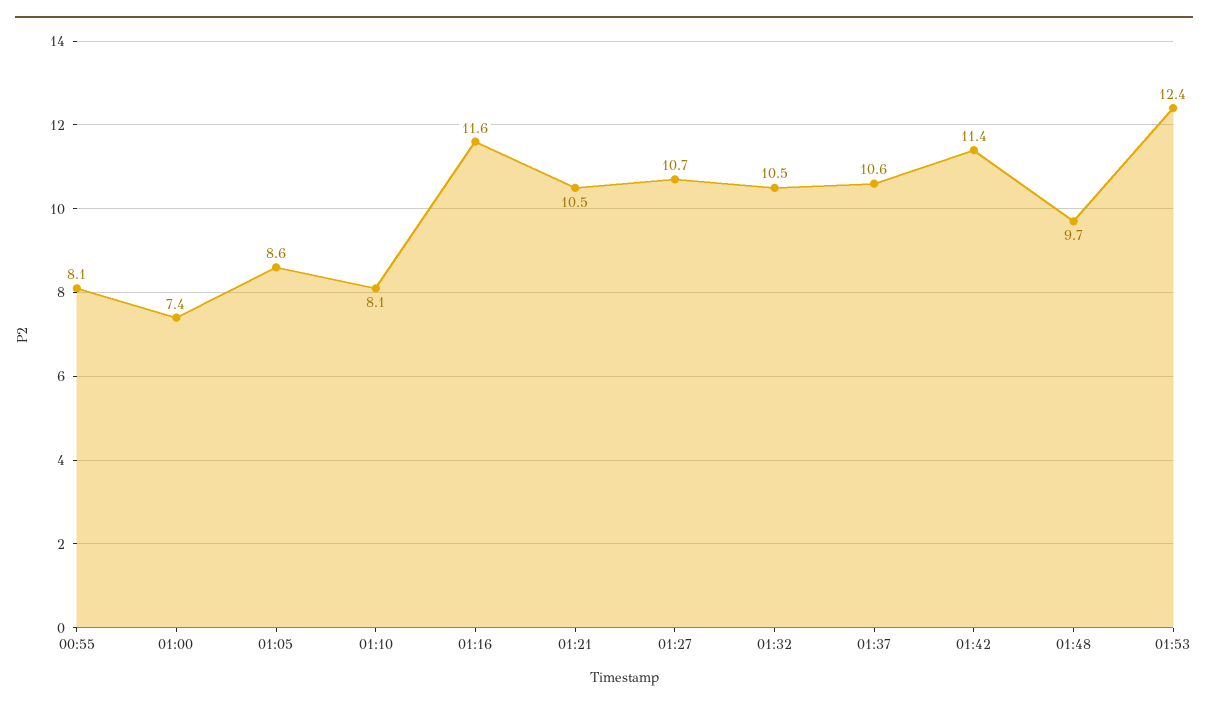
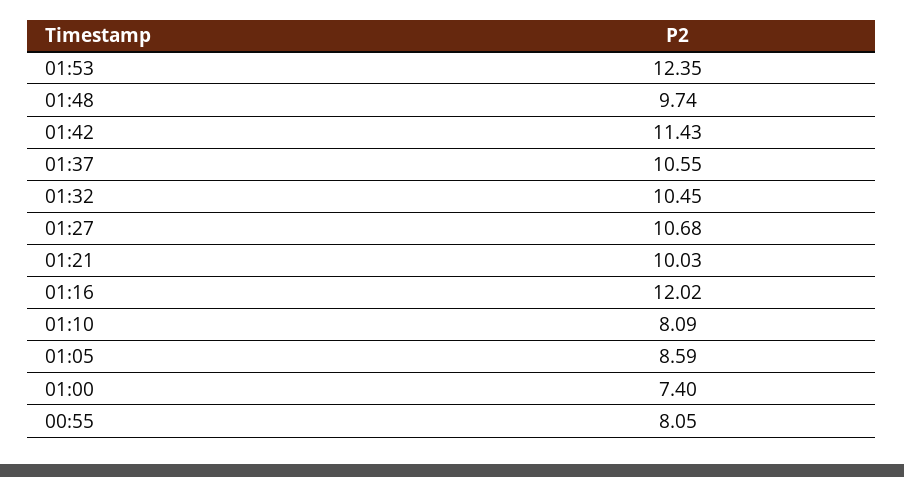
01:16: 11.6 -> 12.02
01:21: 10.5 -> 10.03

